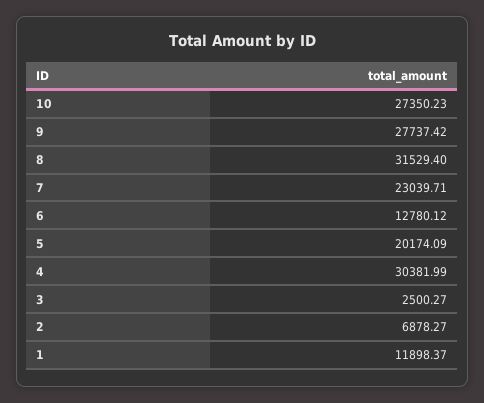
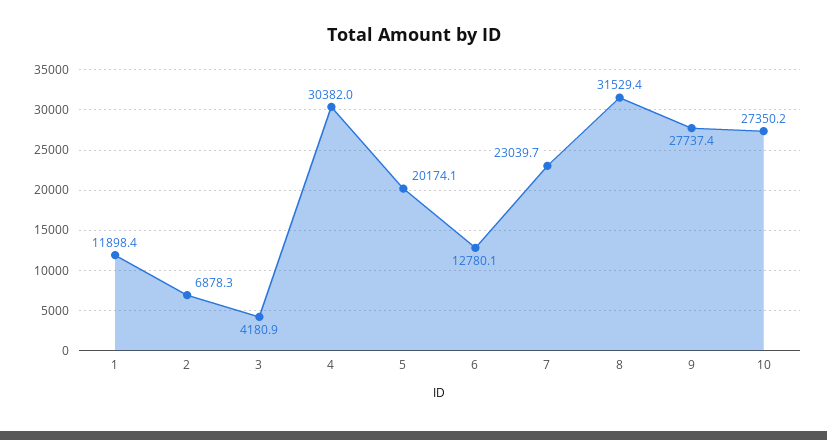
3: 2500.27 -> 4180.9

